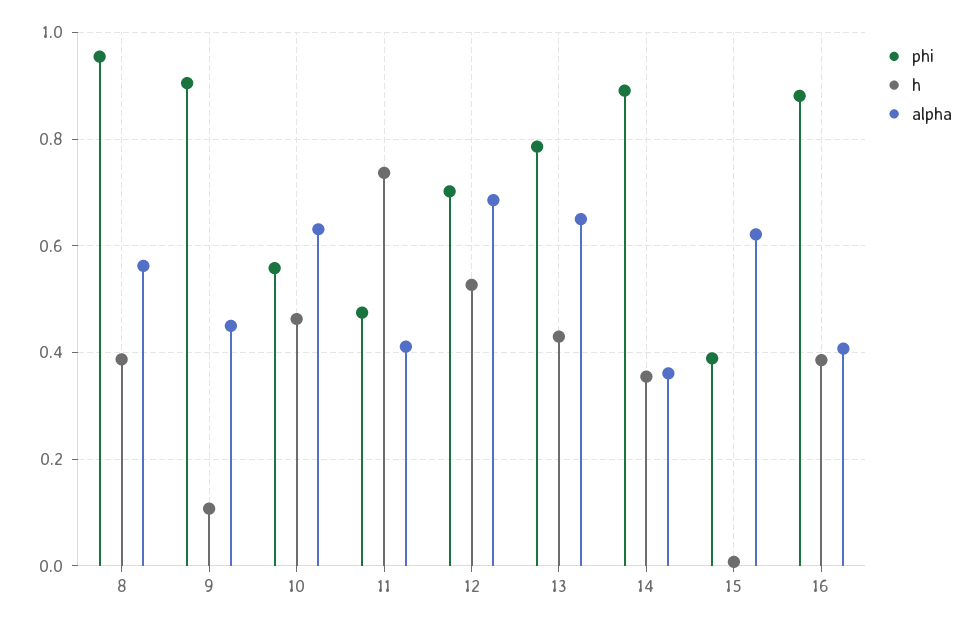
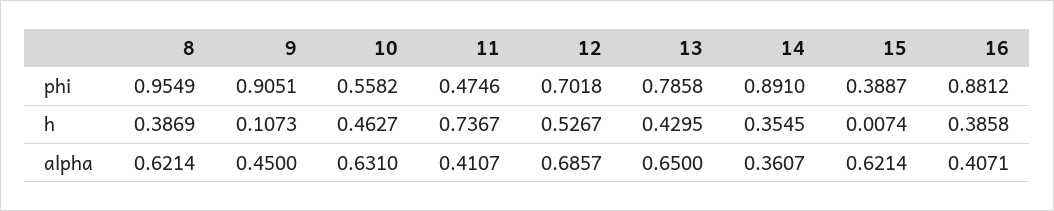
alpha, 8: 0.56 -> 0.6214

